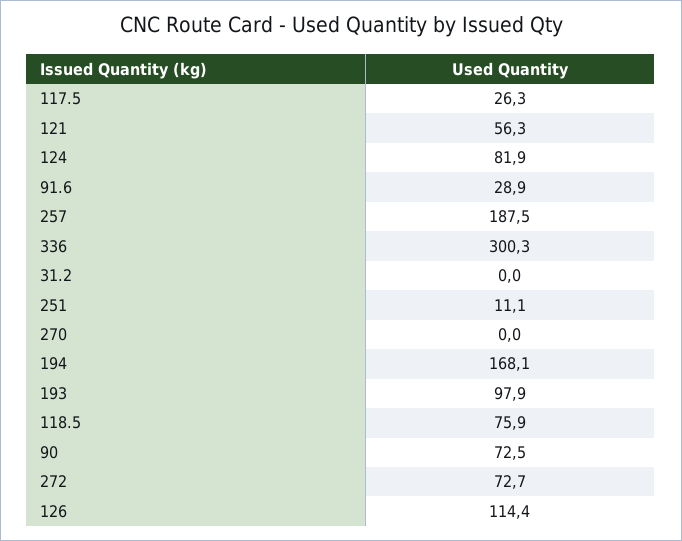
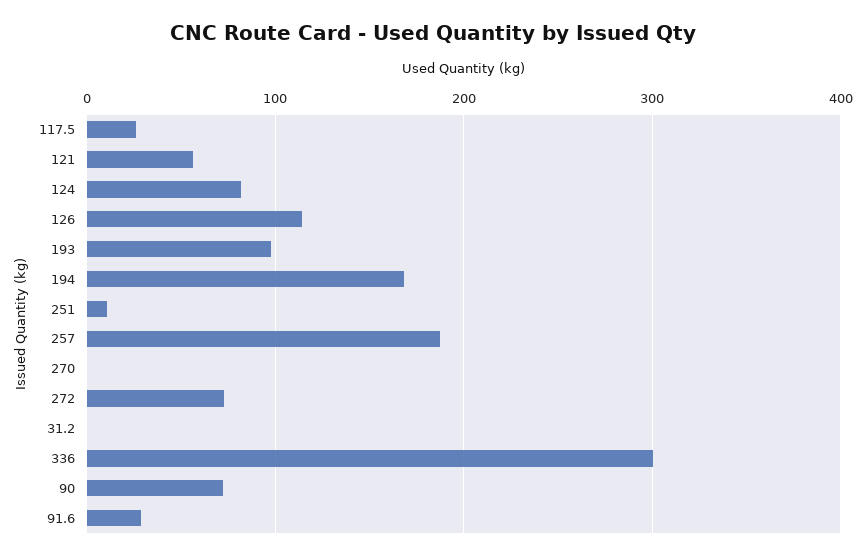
118.5: 75.9 -> none

